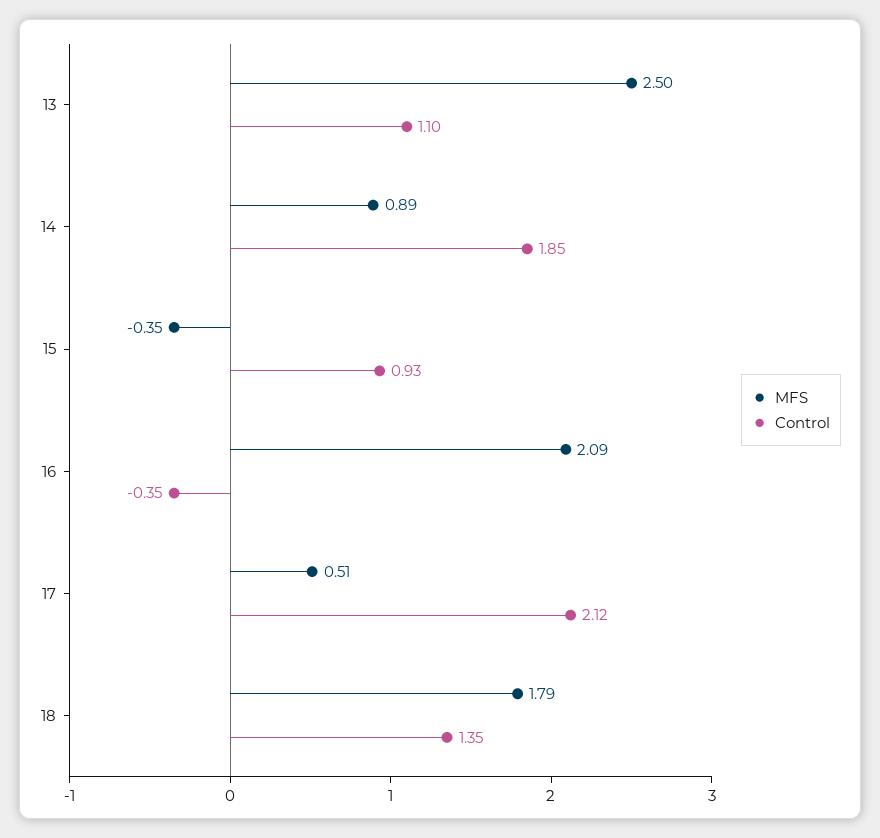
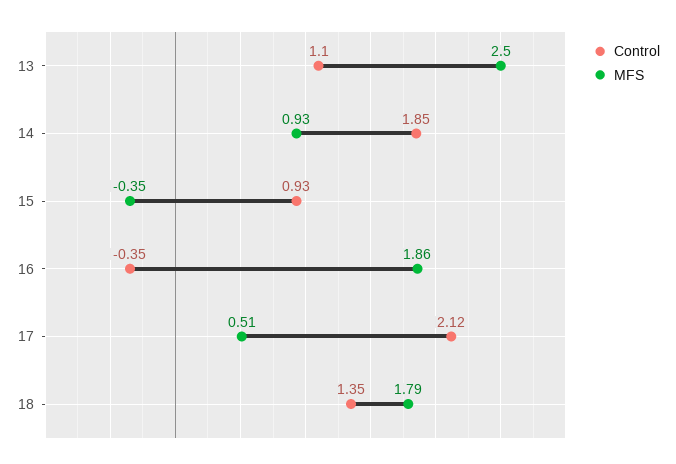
MFS, 14: 0.89 -> 0.93
MFS, 16: 2.09 -> 1.86

